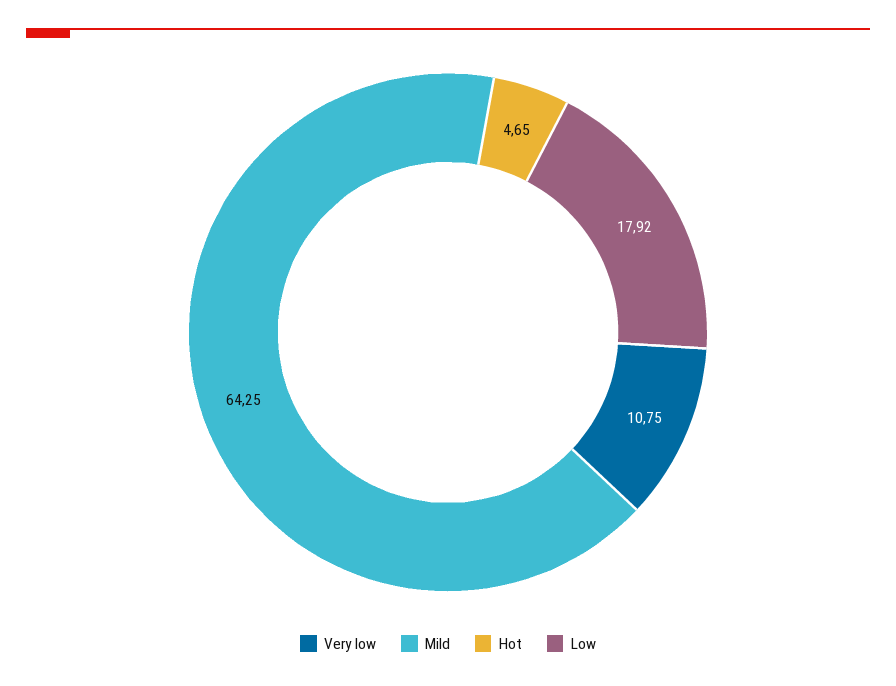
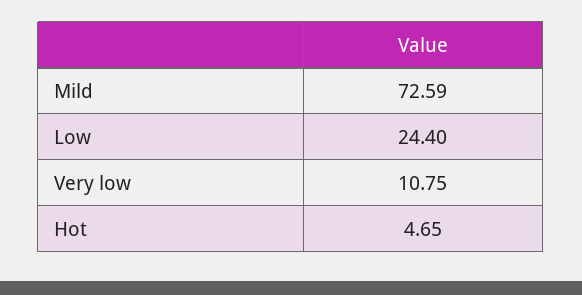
Mild: 64.25 -> 72.59
Low: 17.92 -> 24.4

